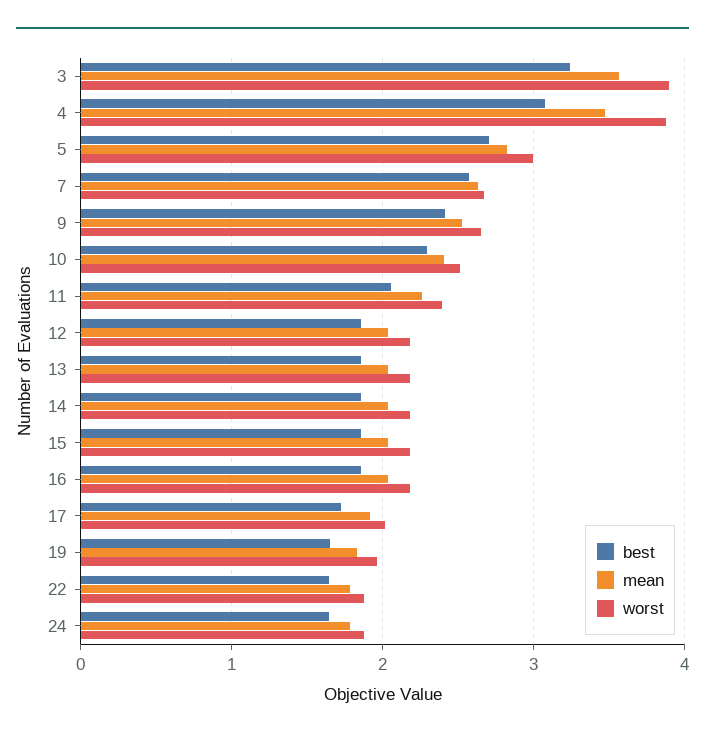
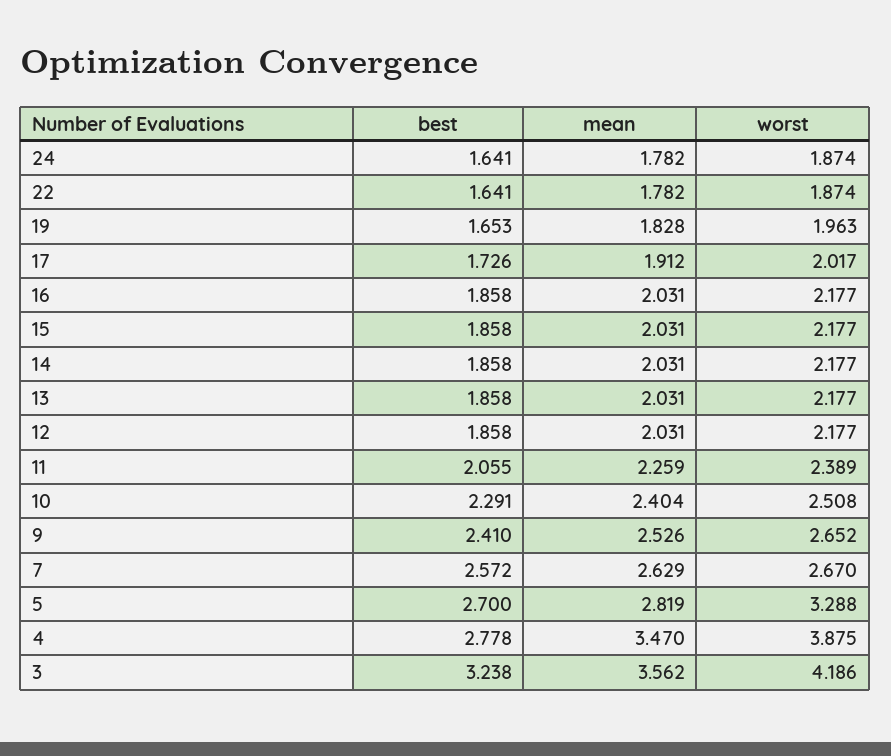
worst, 3: 3.9 -> 4.186
best, 4: 3.1 -> 2.778
worst, 5: 3 -> 3.288

